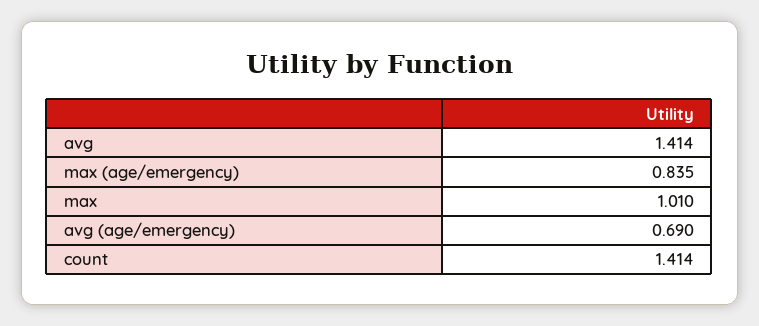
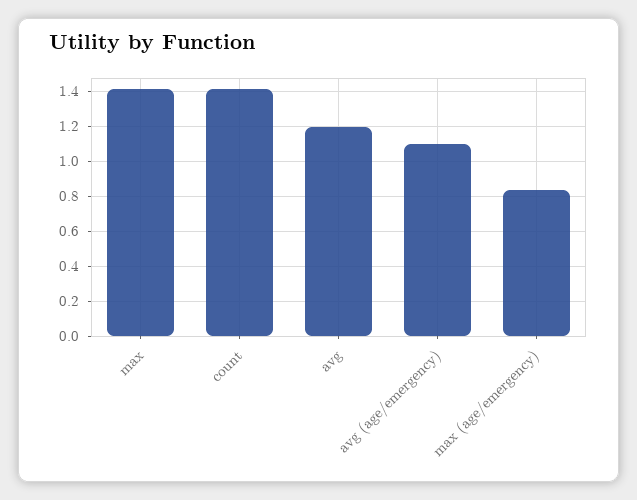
avg: 1.414 -> 1.2
max: 1.01 -> 1.4
avg (age/emergency): 0.69 -> 1.1

